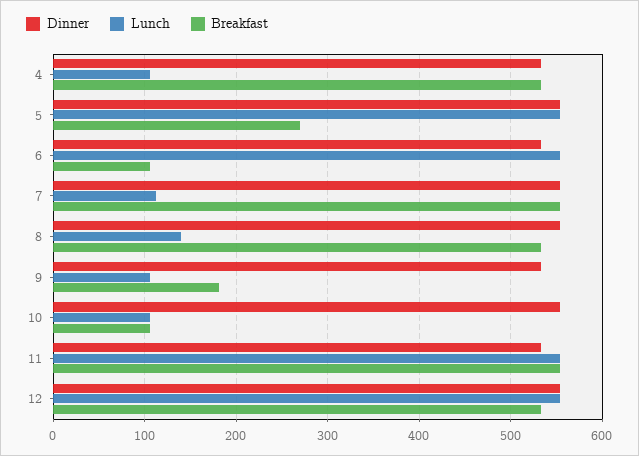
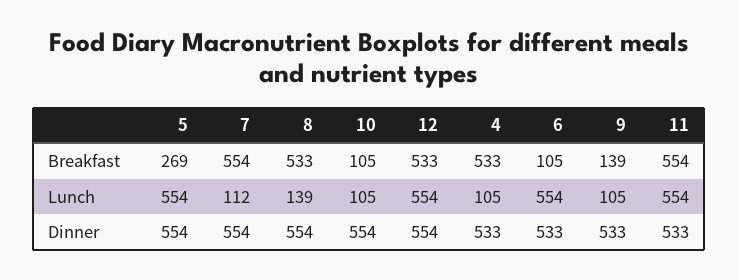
Breakfast, 9: 180 -> 139

